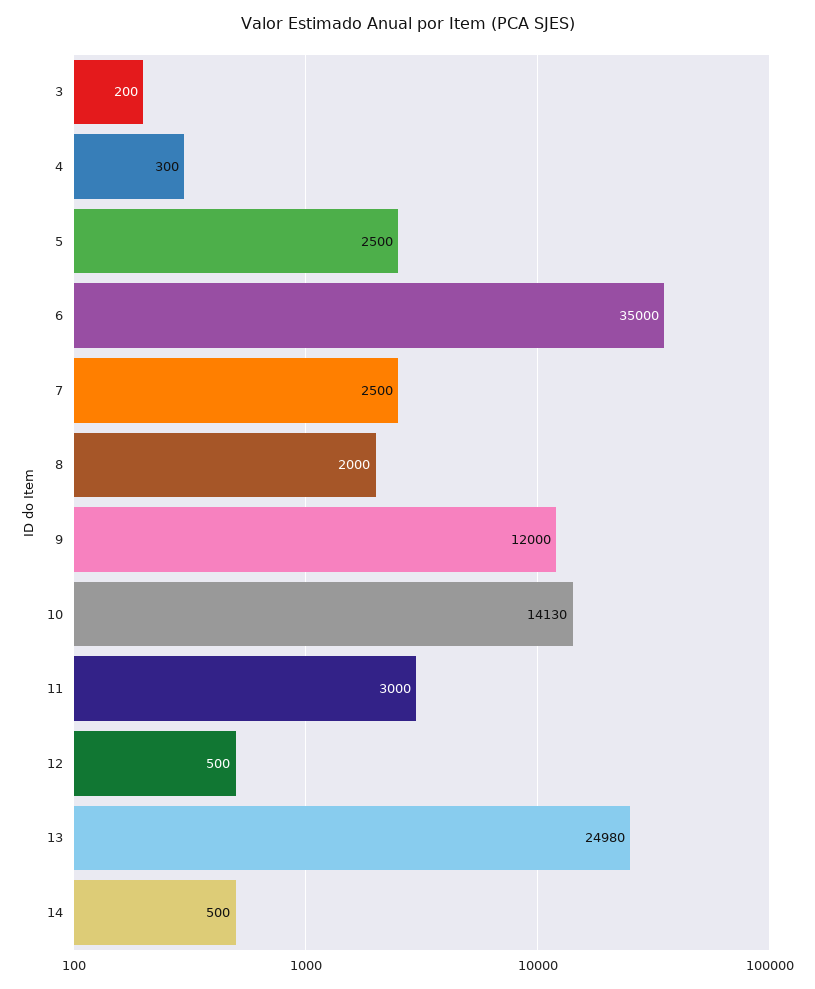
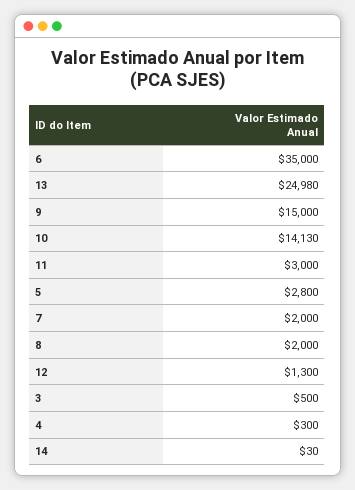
3: 200 -> 500
5: 2500 -> 2800
7: 2500 -> 2000
9: 12000 -> 15000
12: 500 -> 1300
14: 500 -> 30

